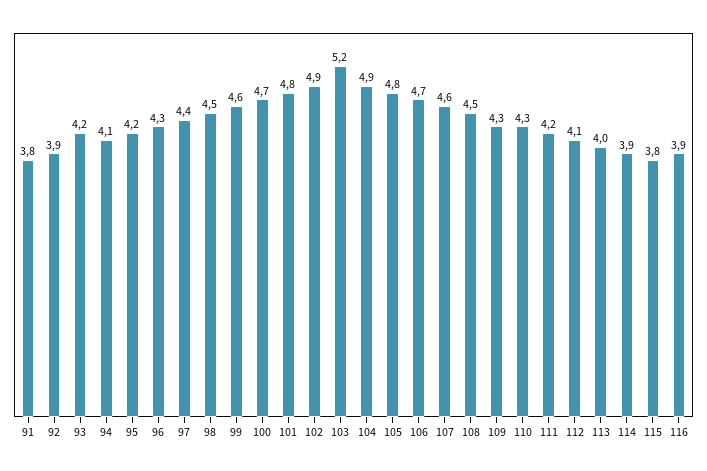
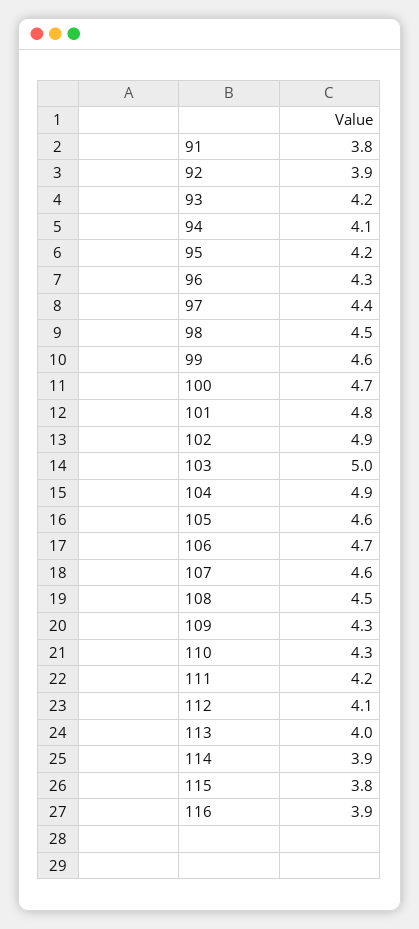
103: 5.2 -> 5
105: 4.8 -> 4.6

